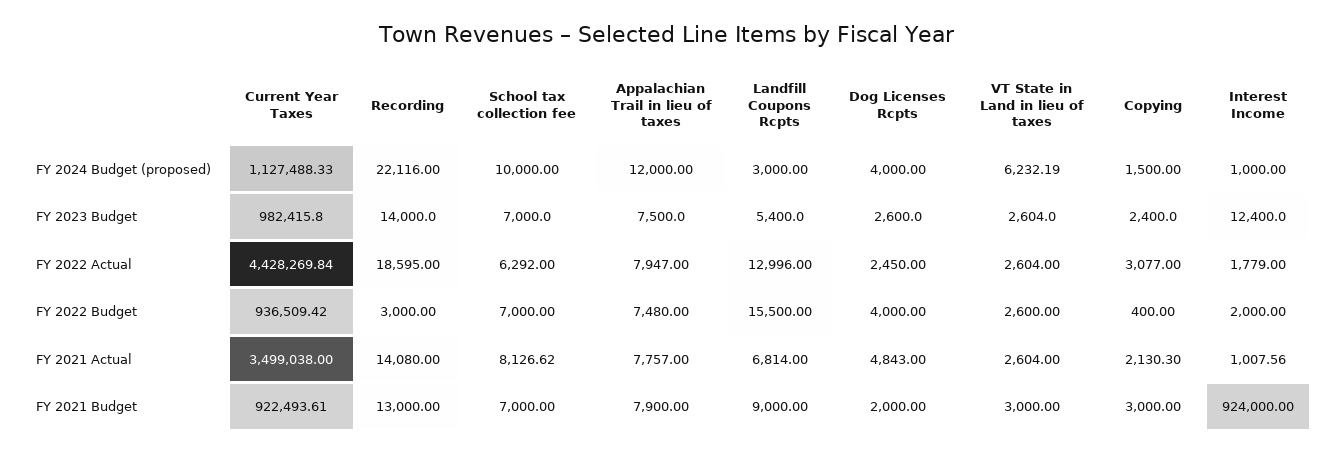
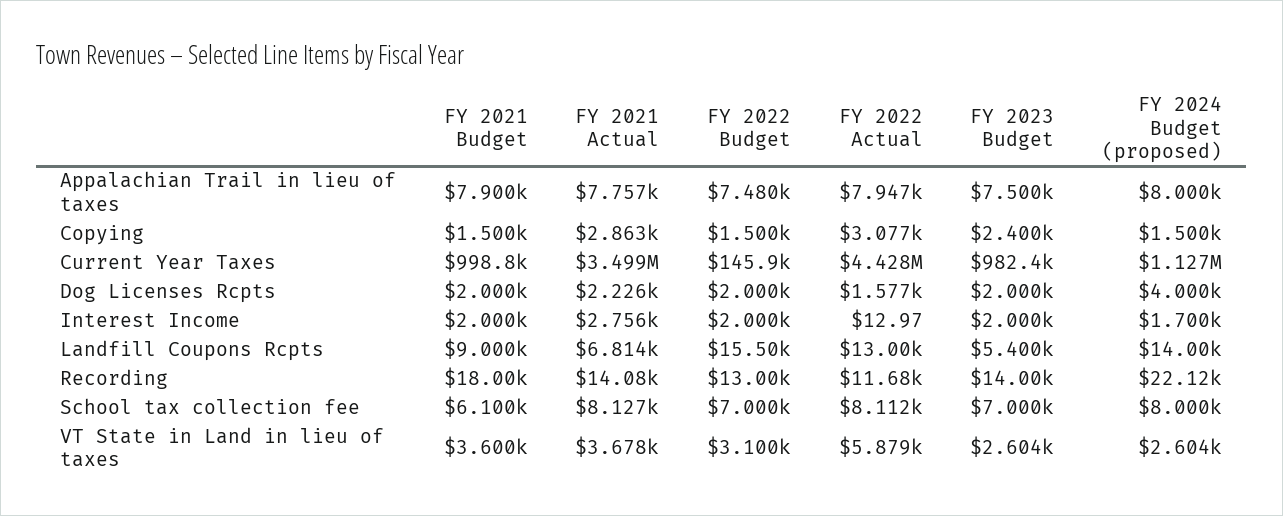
School tax collection fee, FY 2024 Budget (proposed): 10000 -> 8000
Appalachian Trail in lieu of taxes, FY 2024 Budget (proposed): 12000 -> 8000
Landfill Coupons Rcpts, FY 2024 Budget (proposed): 3000 -> 14000
VT State in Land in lieu of taxes, FY 2024 Budget (proposed): 6232.19 -> 2604
Interest Income, FY 2024 Budget (proposed): 1000 -> 1700
Dog Licenses Rcpts, FY 2023 Budget: 2600 -> 2000
Interest Income, FY 2023 Budget: 12400 -> 2000
Recording, FY 2022 Actual: 18595 -> 11680
School tax collection fee, FY 2022 Actual: 6292 -> 8112
Dog Licenses Rcpts, FY 2022 Actual: 2450 -> 1577
VT State in Land in lieu of taxes, FY 2022 Actual: 2604 -> 5879
Interest Income, FY 2022 Actual: 1779 -> 12.97
Current Year Taxes, FY 2022 Budget: 936509.42 -> 145900
Recording, FY 2022 Budget: 3000 -> 13000
Dog Licenses Rcpts, FY 2022 Budget: 4000 -> 2000
VT State in Land in lieu of taxes, FY 2022 Budget: 2600 -> 3100
Copying, FY 2022 Budget: 400 -> 1500
Dog Licenses Rcpts, FY 2021 Actual: 4843 -> 2226
VT State in Land in lieu of taxes, FY 2021 Actual: 2604 -> 3678
Copying, FY 2021 Actual: 2130.3 -> 2863
Interest Income, FY 2021 Actual: 1007.56 -> 2756
Current Year Taxes, FY 2021 Budget: 922493.61 -> 998800
Recording, FY 2021 Budget: 13000 -> 18000
School tax collection fee, FY 2021 Budget: 7000 -> 6100
VT State in Land in lieu of taxes, FY 2021 Budget: 3000 -> 3600
Copying, FY 2021 Budget: 3000 -> 1500
Interest Income, FY 2021 Budget: 924000 -> 2000

